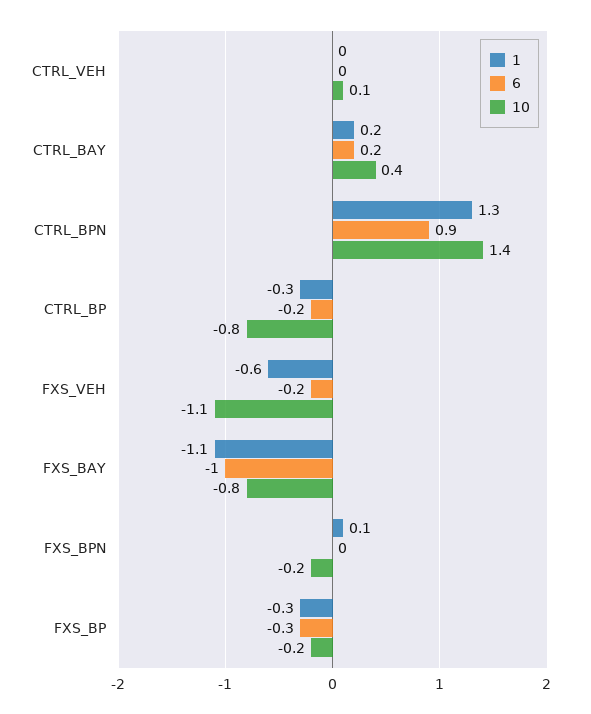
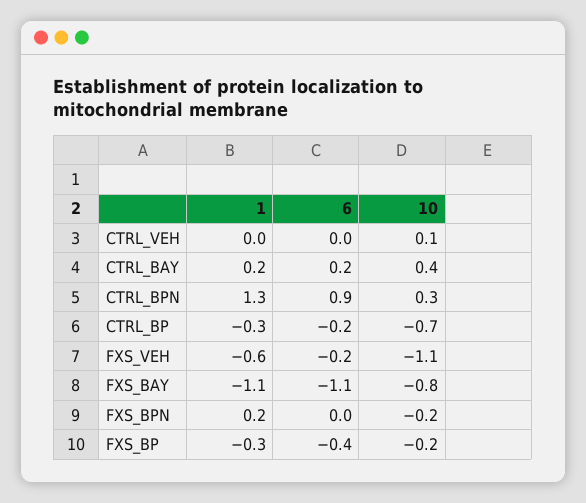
10, CTRL_BPN: 1.4 -> 0.3
10, CTRL_BP: -0.8 -> -0.7
6, FXS_BAY: -1 -> -1.1
1, FXS_BPN: 0.1 -> 0.2
6, FXS_BP: -0.3 -> -0.4

